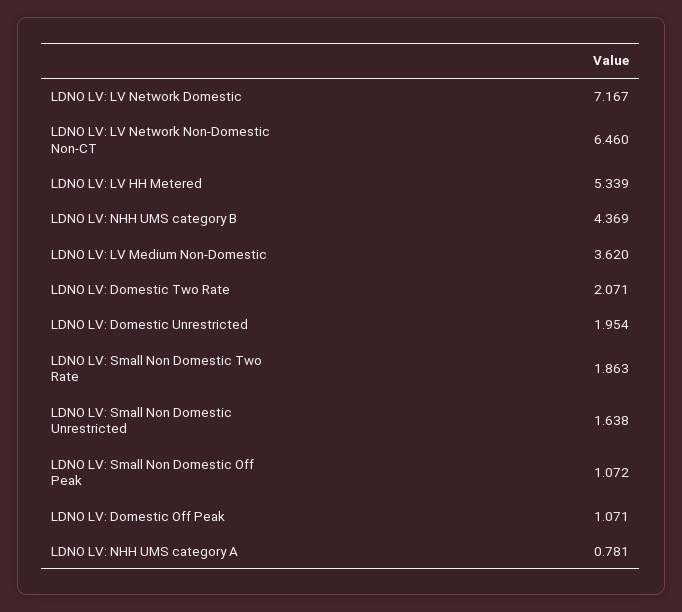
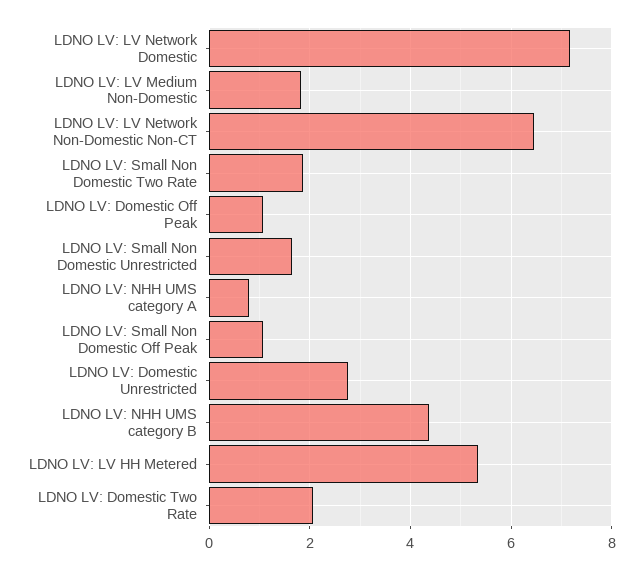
LDNO LV: LV Medium Non-Domestic: 3.62 -> 1.8
LDNO LV: Domestic Unrestricted: 1.954 -> 2.8

